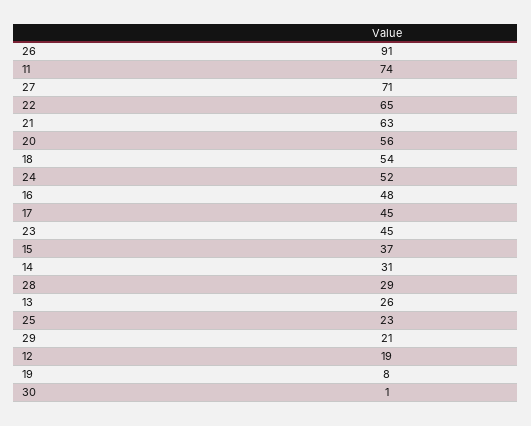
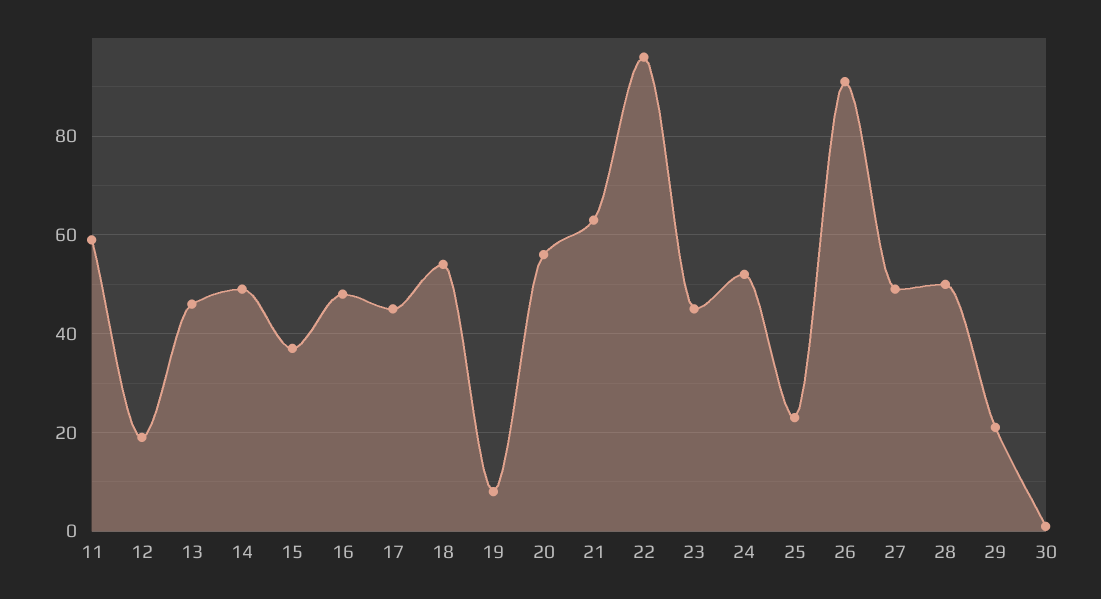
11: 74 -> 60
27: 71 -> 50
22: 65 -> 95
14: 31 -> 50
28: 29 -> 50
13: 26 -> 45

